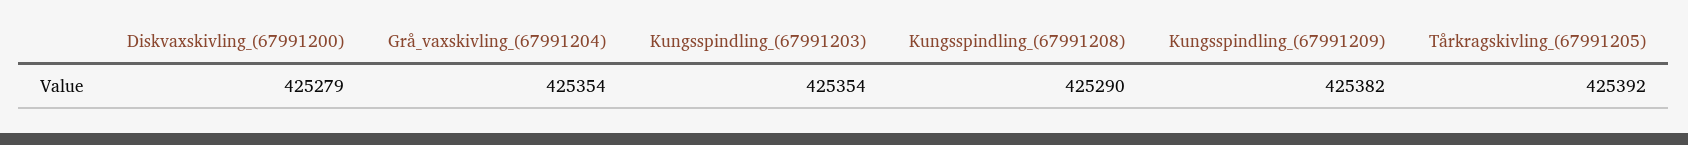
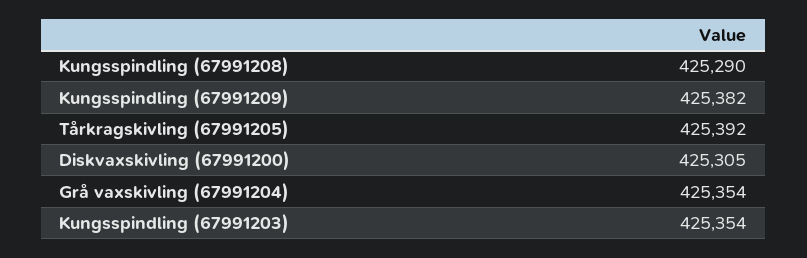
Diskvaxskivling_(67991200): 425279 -> 425305

